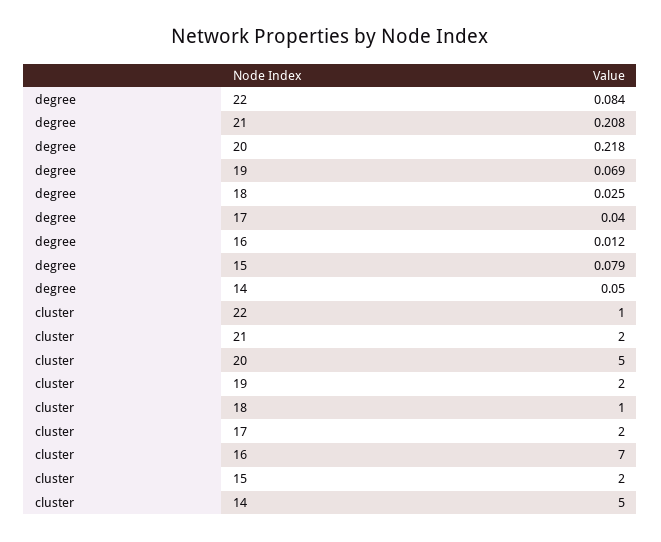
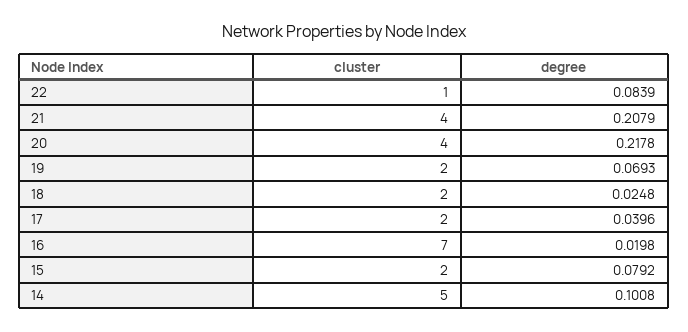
degree, 16: 0.012 -> 0.0198
degree, 14: 0.05 -> 0.1008
cluster, 21: 2 -> 4
cluster, 20: 5 -> 4
cluster, 18: 1 -> 2

